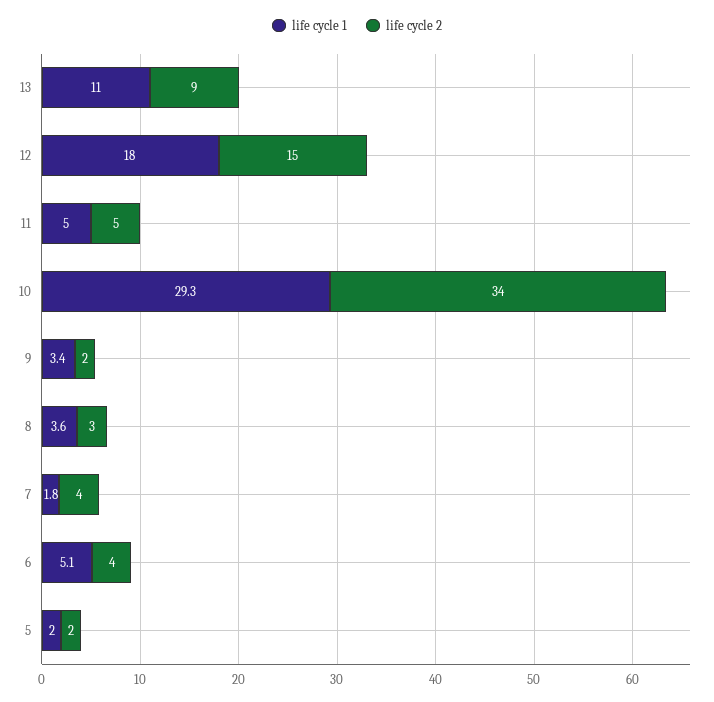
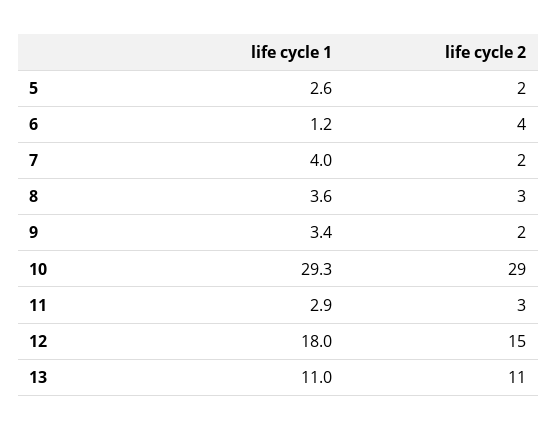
life cycle 2, 13: 9 -> 11
life cycle 1, 11: 5 -> 2.9
life cycle 2, 11: 5 -> 3
life cycle 2, 10: 34 -> 29
life cycle 1, 7: 1.8 -> 4
life cycle 2, 7: 4 -> 2
life cycle 1, 6: 5.1 -> 1.2
life cycle 1, 5: 2 -> 2.6

